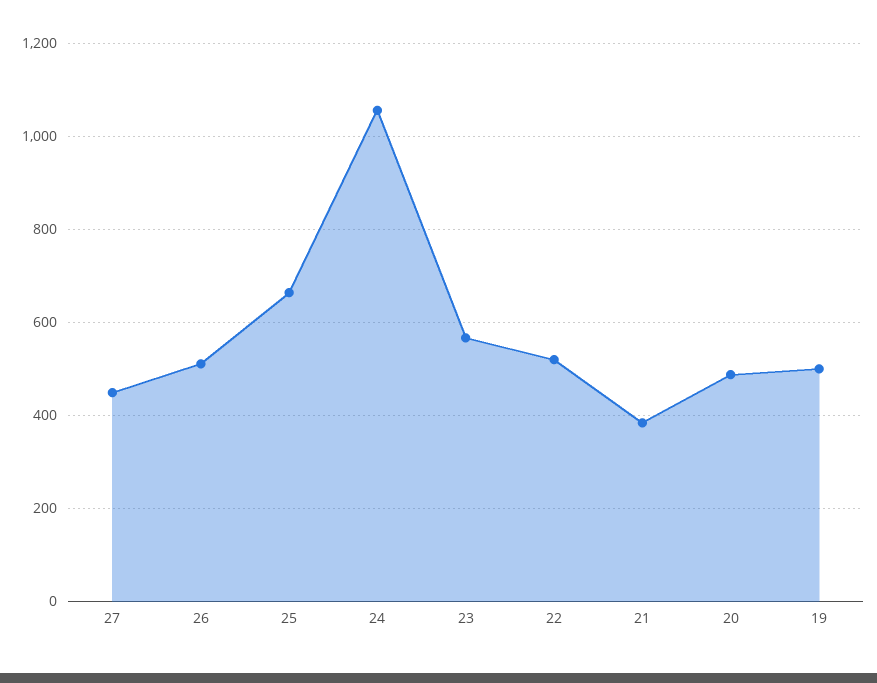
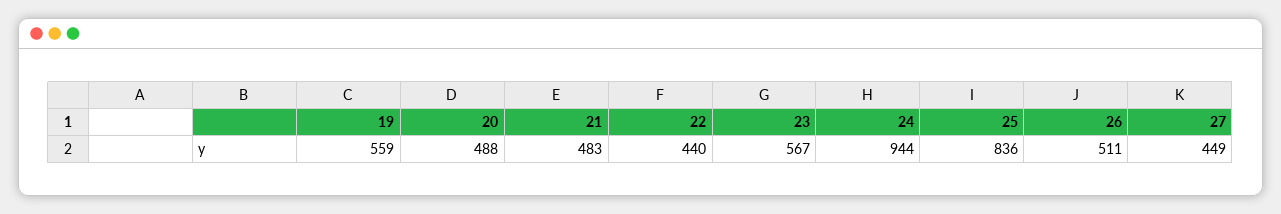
25: 660 -> 836
24: 1060 -> 944
22: 520 -> 440
21: 380 -> 483
19: 500 -> 559

